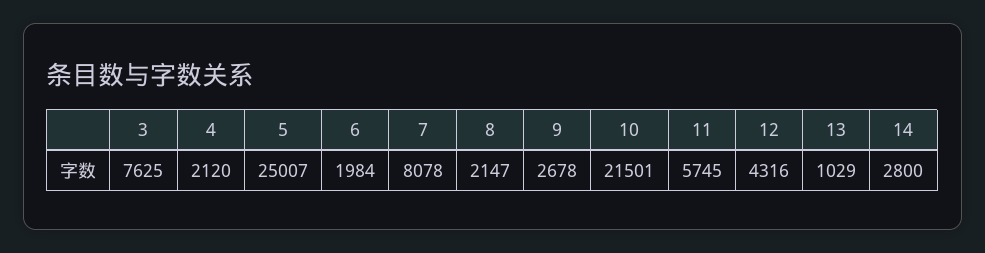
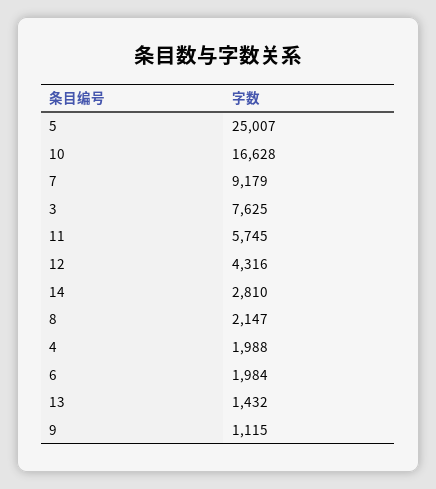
4: 2120 -> 1988
7: 8078 -> 9179
9: 2678 -> 1115
10: 21501 -> 16628
13: 1029 -> 1432
14: 2800 -> 2810

